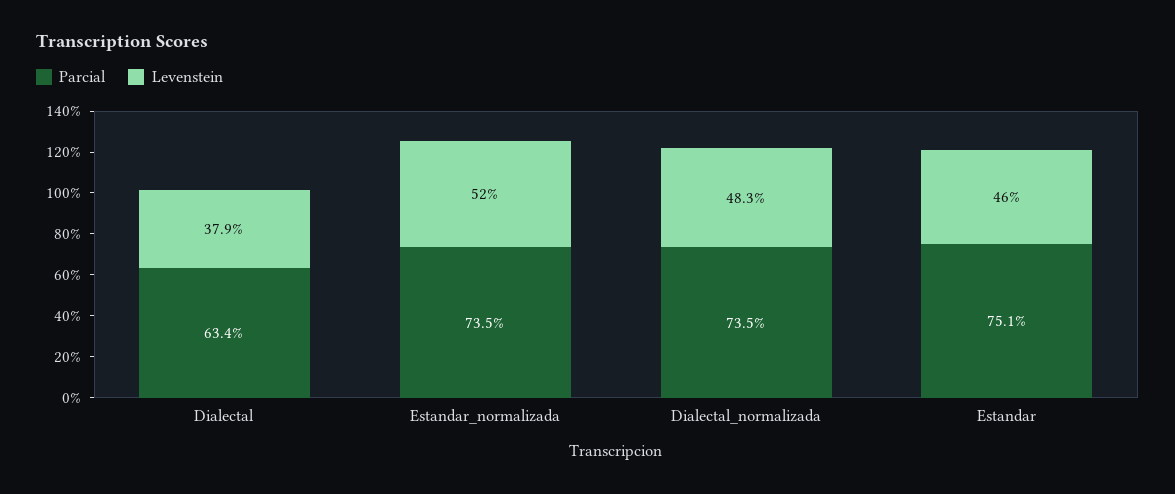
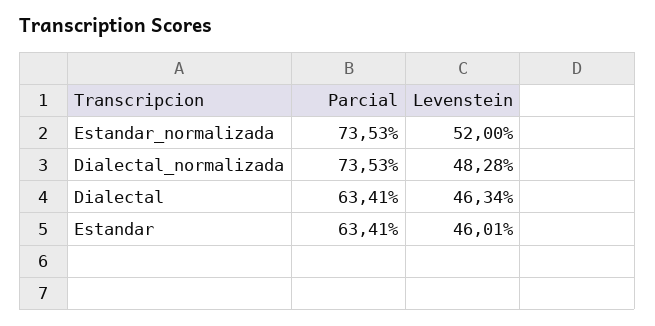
Levenstein, Dialectal: 37.9 -> 46.34
Parcial, Estandar: 75.1 -> 63.41

